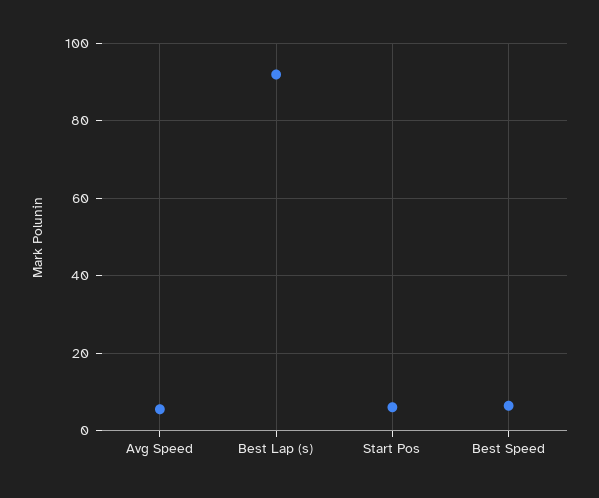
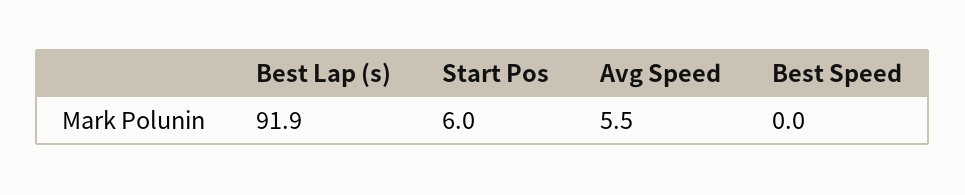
Best Speed: 6 -> 0

